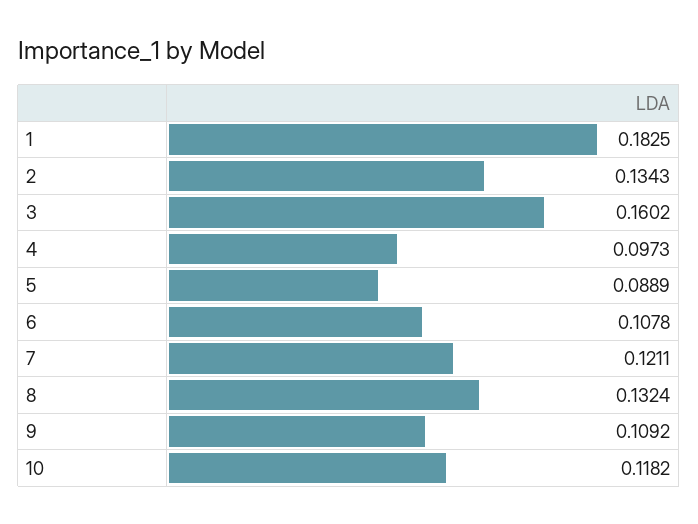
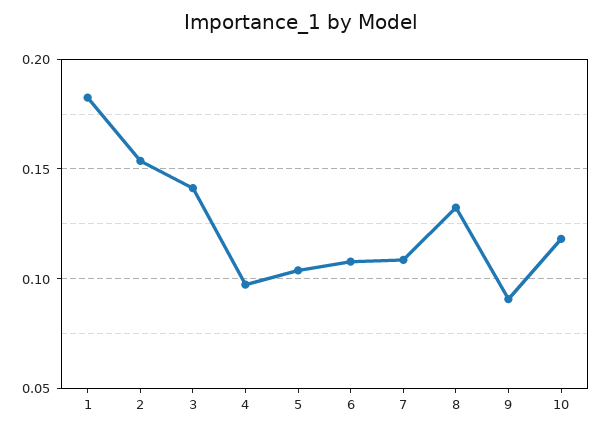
2: 0.1343 -> 0.155
3: 0.1602 -> 0.14
5: 0.0889 -> 0.105
7: 0.1211 -> 0.11
9: 0.1092 -> 0.09

